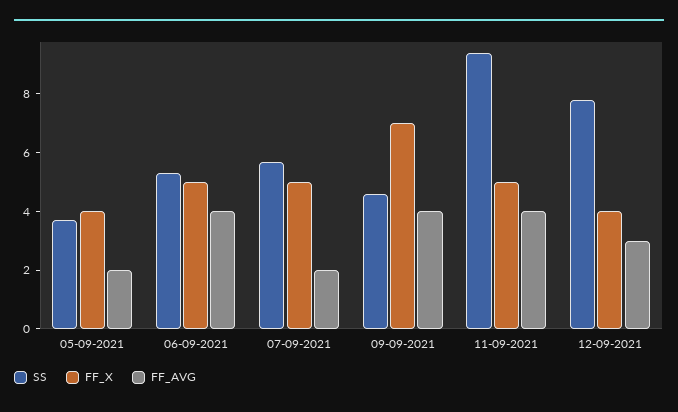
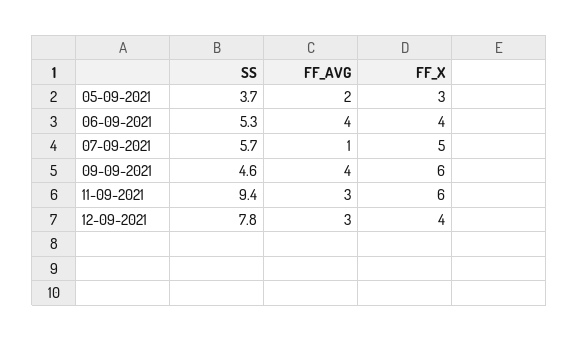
FF_X, 05-09-2021: 4 -> 3
FF_X, 06-09-2021: 5 -> 4
FF_AVG, 07-09-2021: 2 -> 1
FF_X, 09-09-2021: 7 -> 6
FF_X, 11-09-2021: 5 -> 6
FF_AVG, 11-09-2021: 4 -> 3

